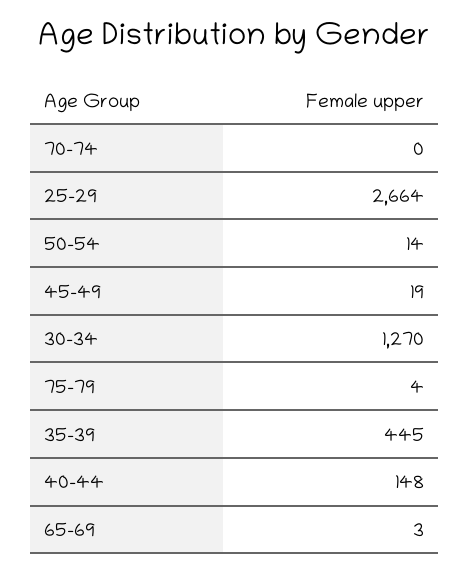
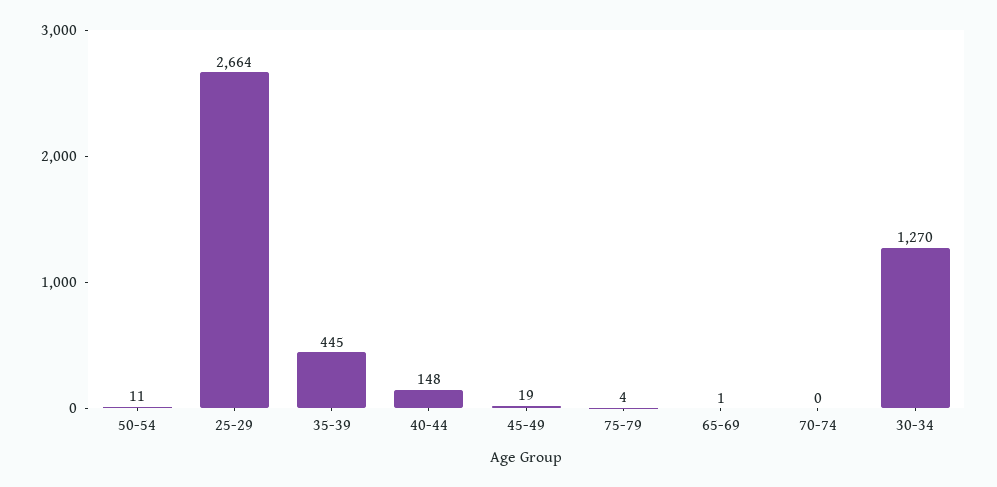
50-54: 14 -> 11
65-69: 3 -> 1

